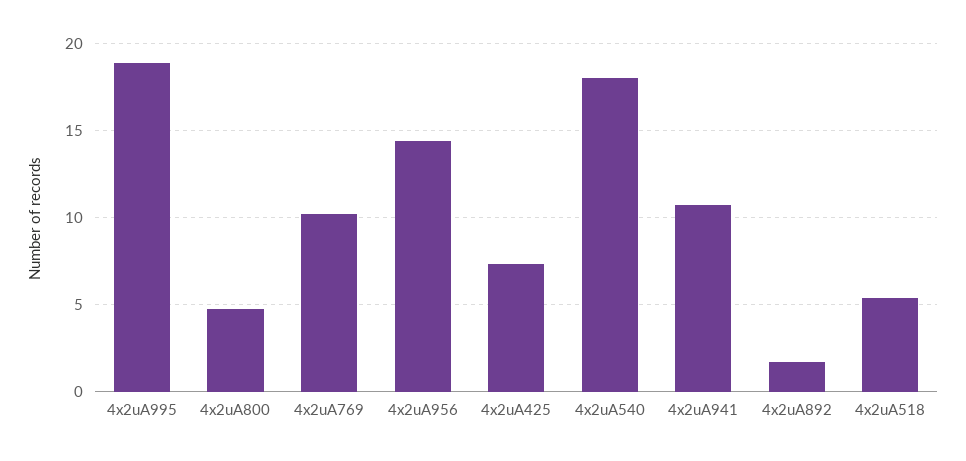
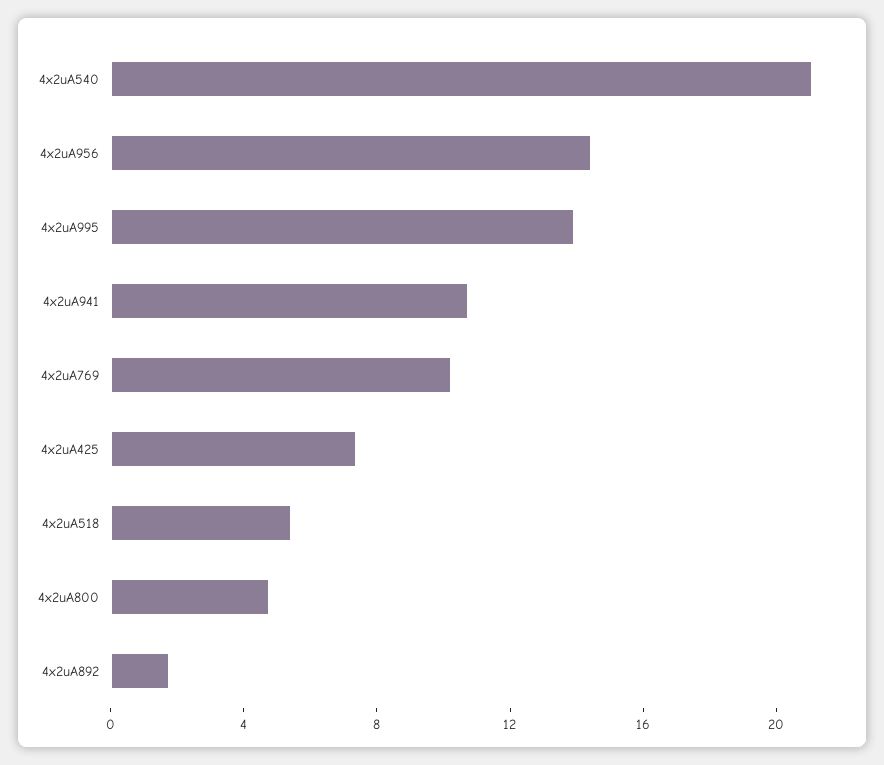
4x2uA995: 19 -> 14
4x2uA540: 18 -> 21

